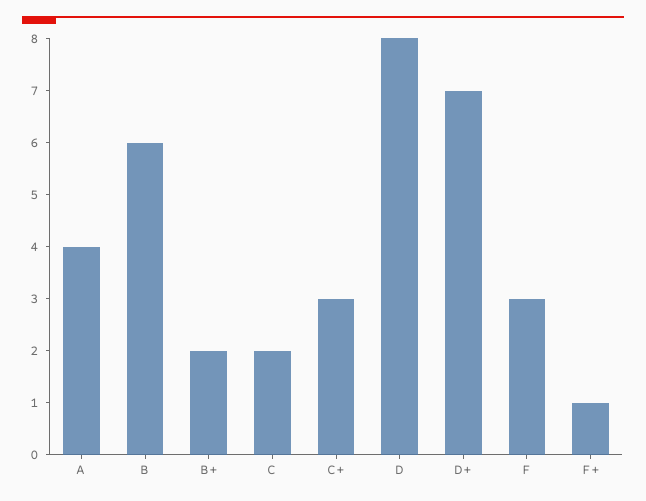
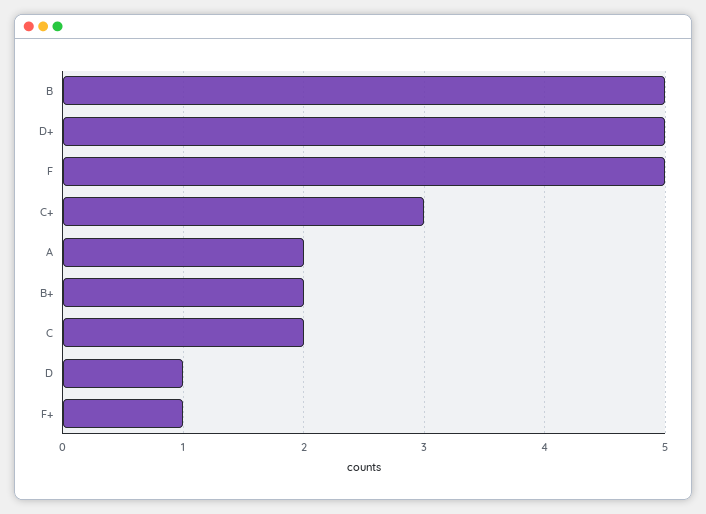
A: 4 -> 2
B: 6 -> 5
D: 8 -> 1
D+: 7 -> 5
F: 3 -> 5

